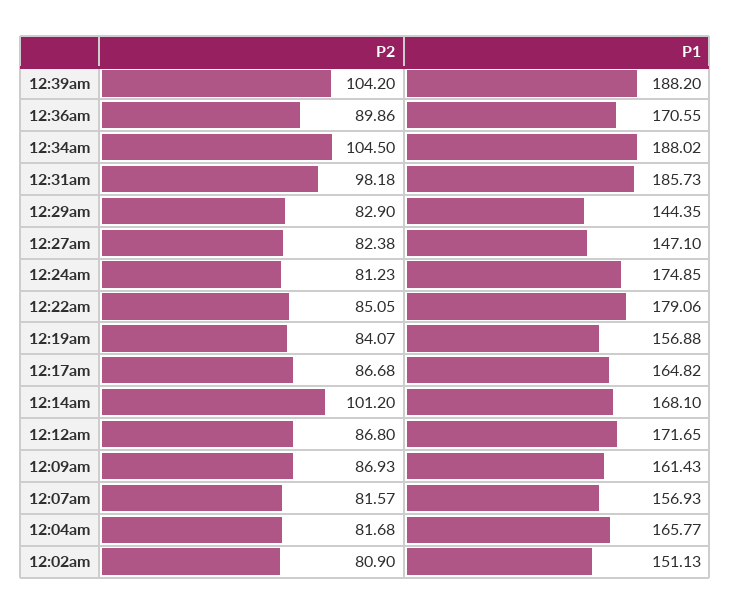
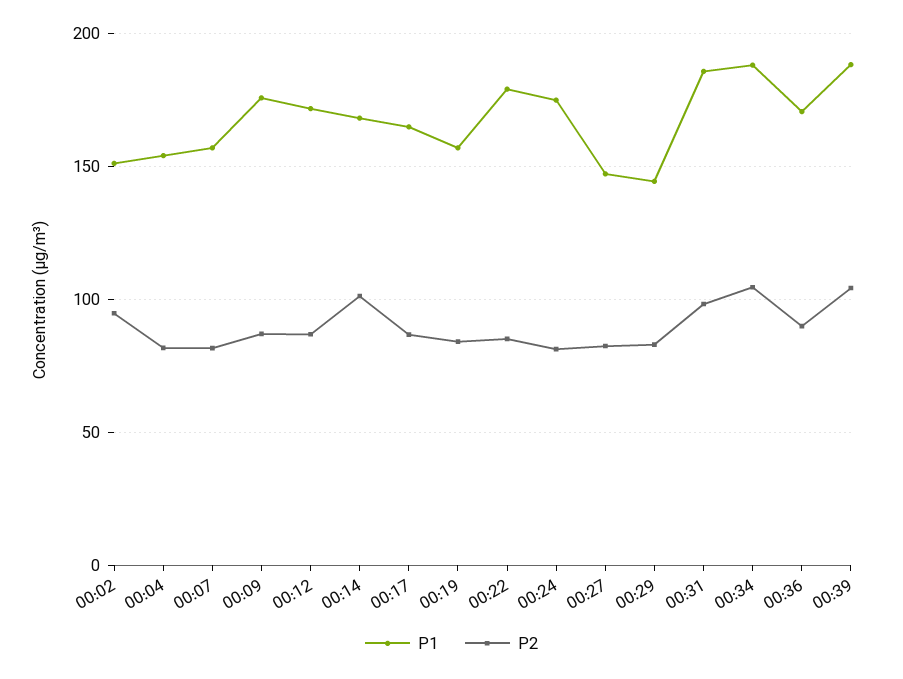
P1, 12:09am: 161.43 -> 175
P1, 12:04am: 165.77 -> 155
P2, 12:02am: 80.9 -> 95

